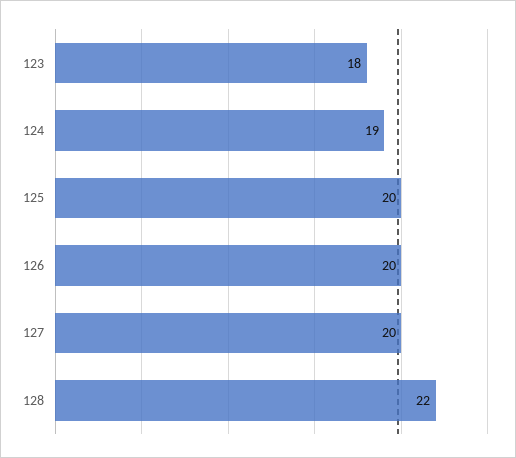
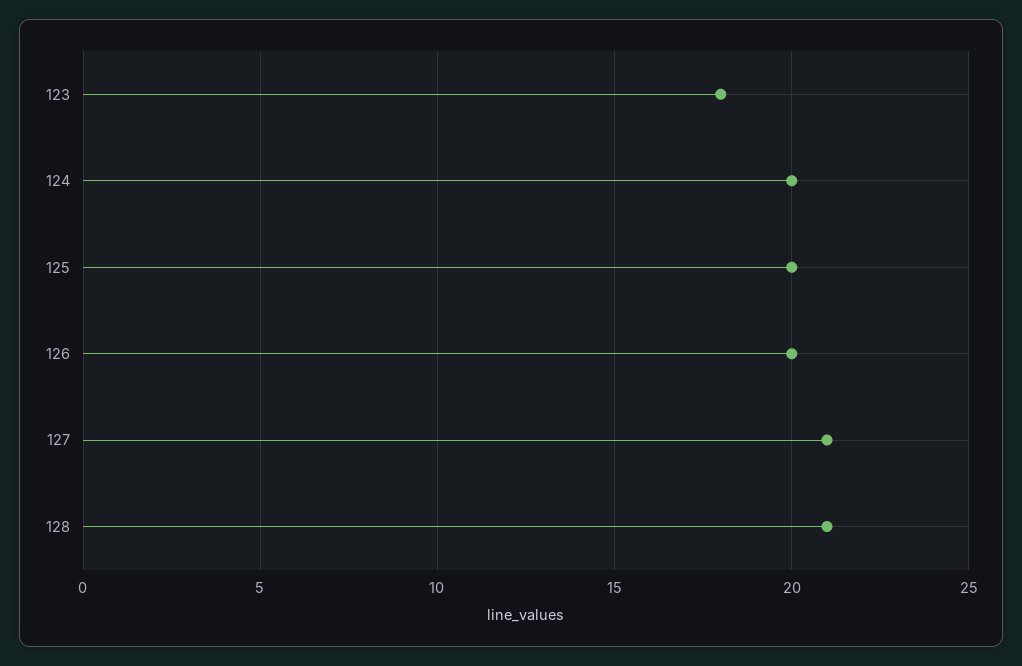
124: 19 -> 20
127: 20 -> 21
128: 22 -> 21

